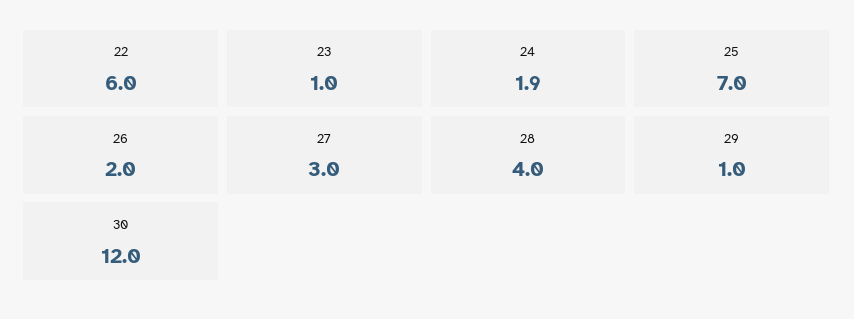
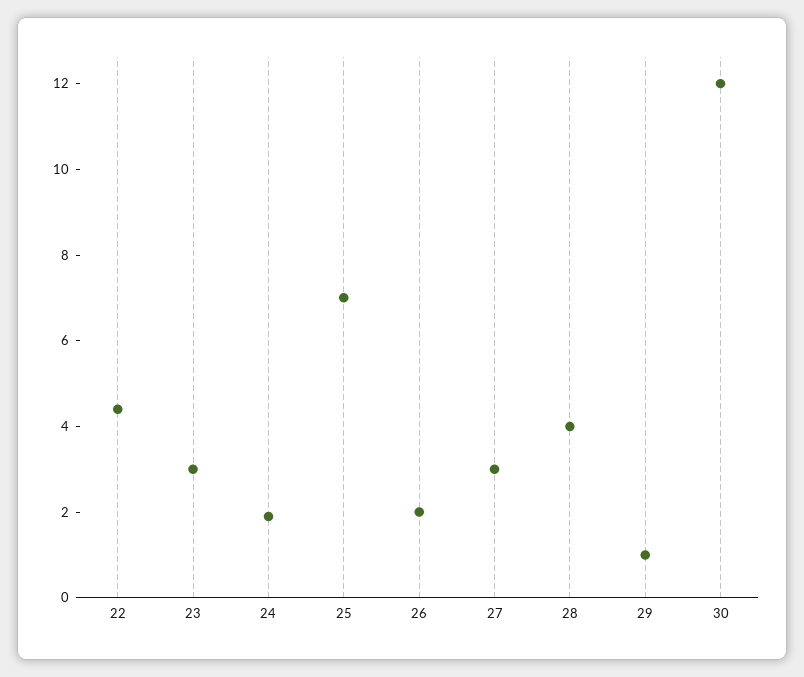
22: 6 -> 4.5
23: 1 -> 3

